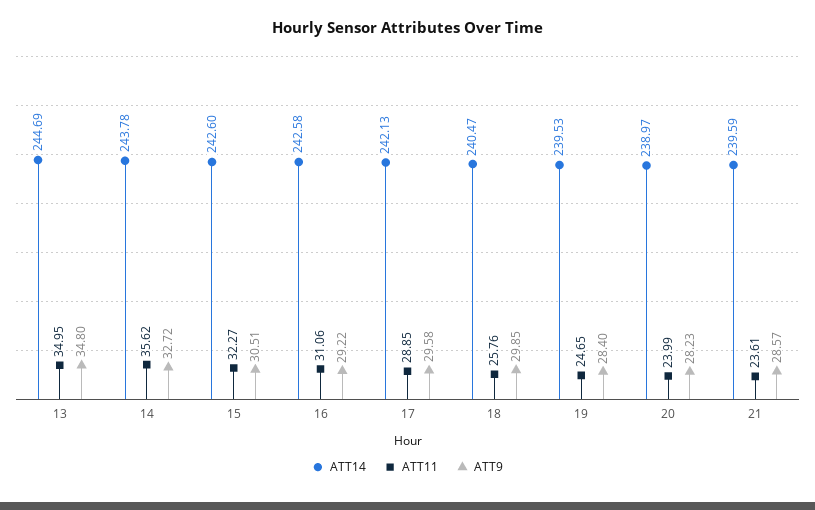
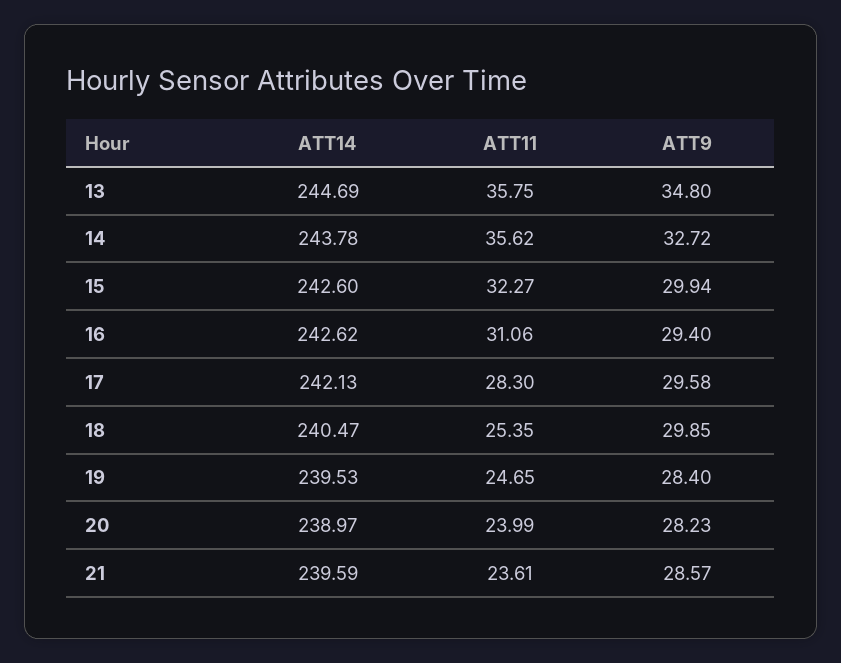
ATT11, 13: 34.95 -> 35.75
ATT9, 15: 30.51 -> 29.94
ATT14, 16: 242.58 -> 242.62
ATT9, 16: 29.22 -> 29.4
ATT11, 17: 28.85 -> 28.3
ATT11, 18: 25.76 -> 25.35

